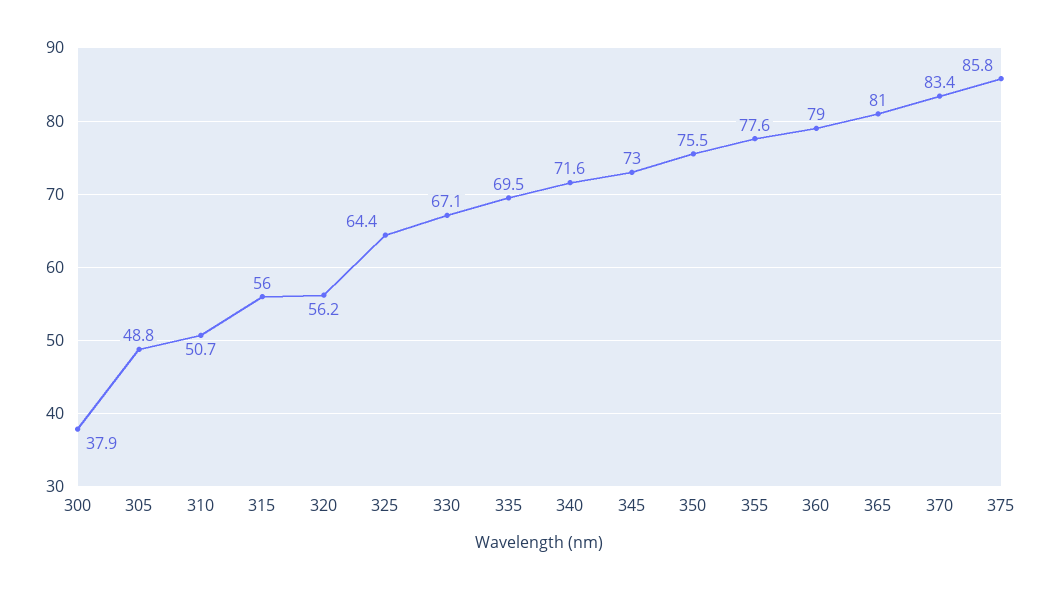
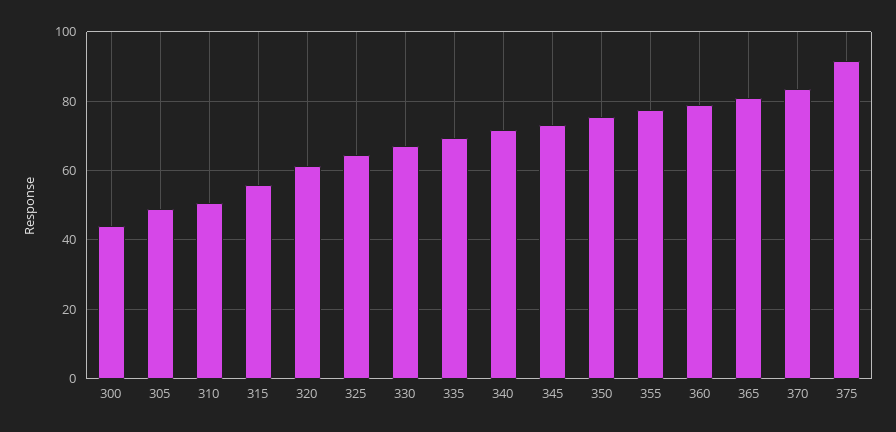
300: 37.9 -> 44
320: 56.2 -> 62
375: 85.8 -> 92

